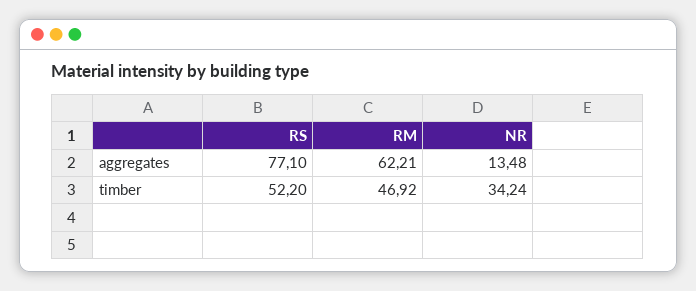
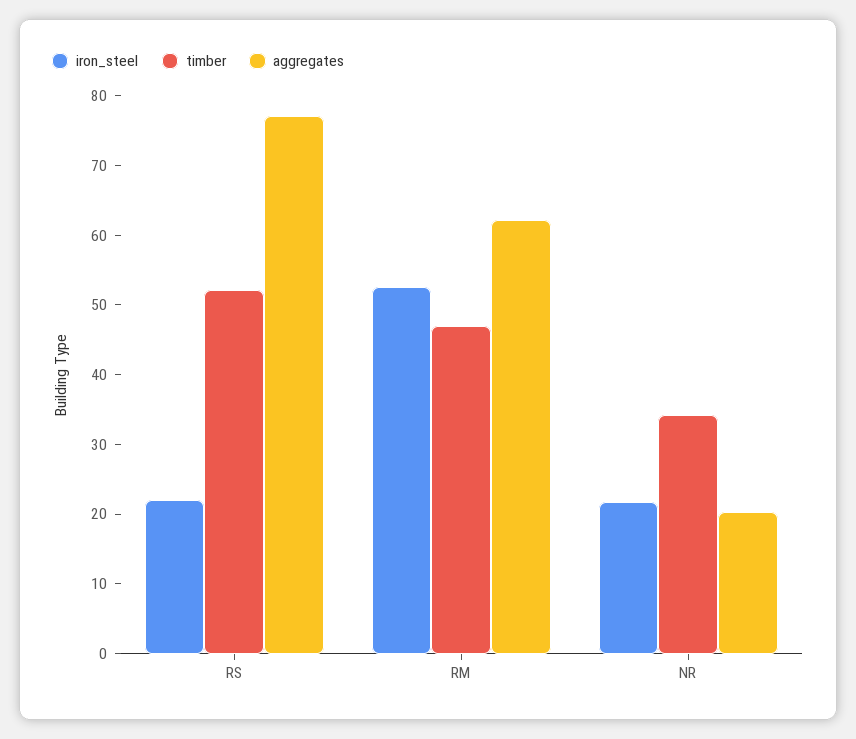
aggregates, NR: 13.48 -> 20
iron_steel, RS: none -> 22
iron_steel, RM: none -> 52
iron_steel, NR: none -> 22

